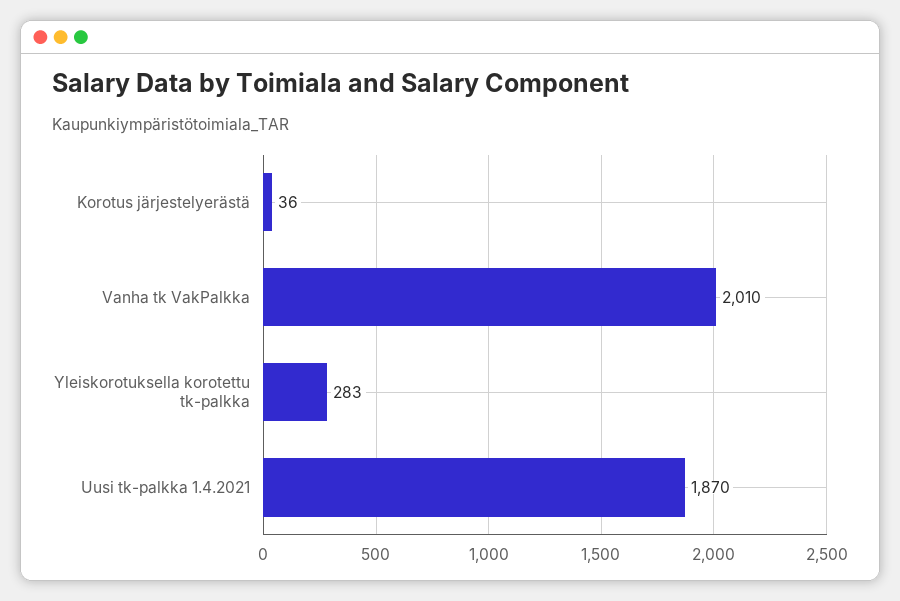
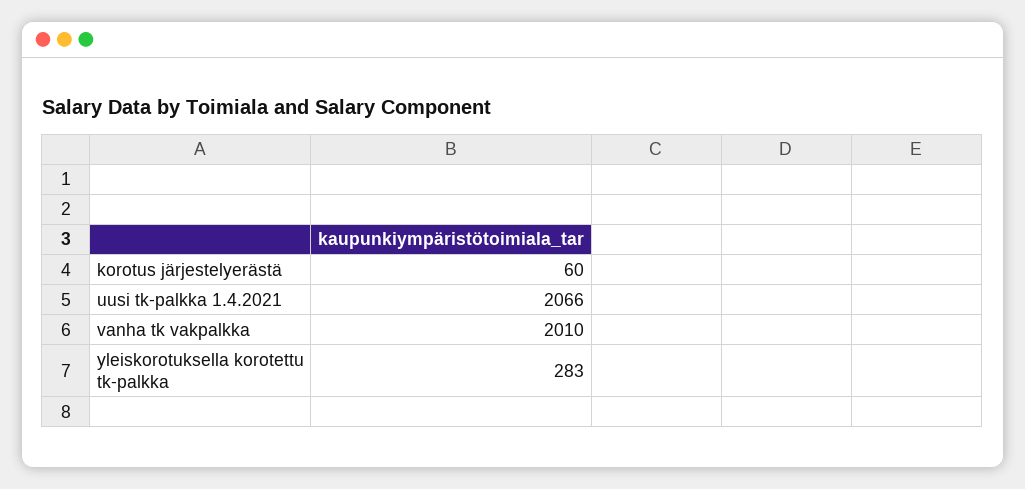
Korotus järjestelyerästä: 36 -> 60
Uusi tk-palkka 1.4.2021: 1870 -> 2066

